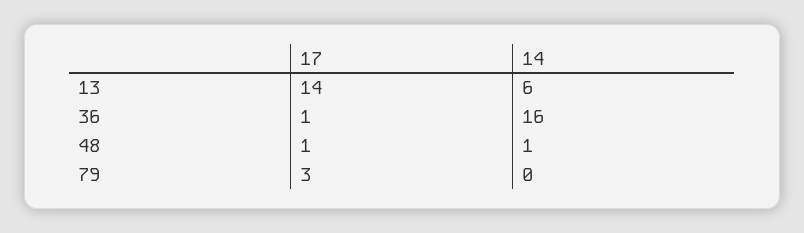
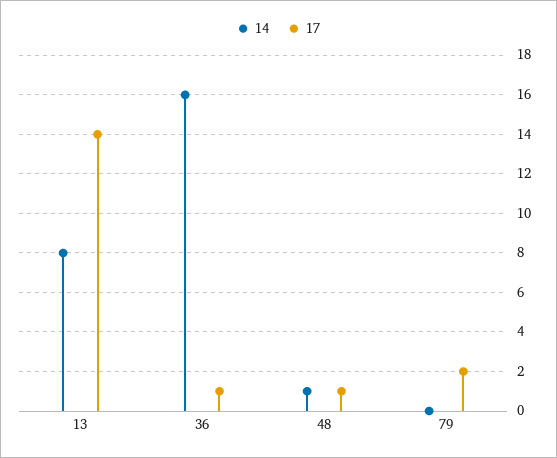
14, 13: 6 -> 8
17, 79: 3 -> 2

